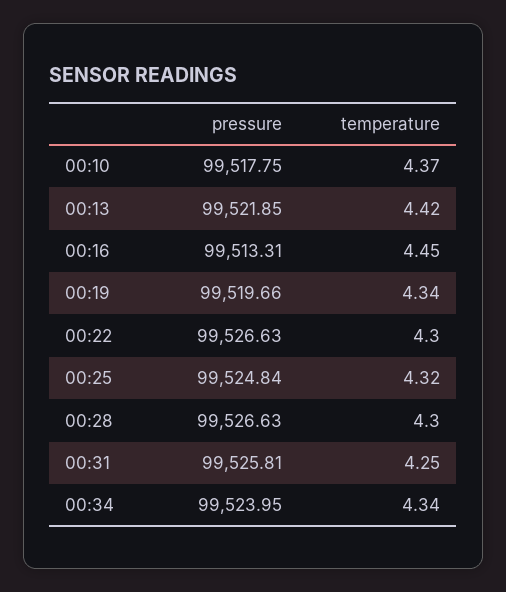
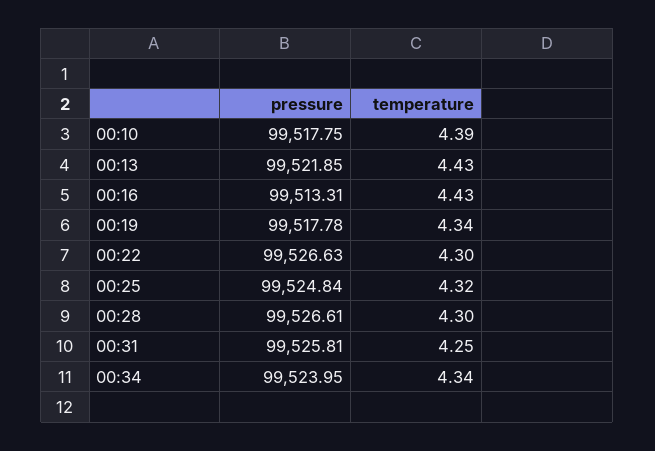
temperature, 00:10: 4.37 -> 4.39
temperature, 00:13: 4.42 -> 4.43
temperature, 00:16: 4.45 -> 4.43
pressure, 00:19: 99519.66 -> 99517.78
pressure, 00:28: 99526.63 -> 99526.61

